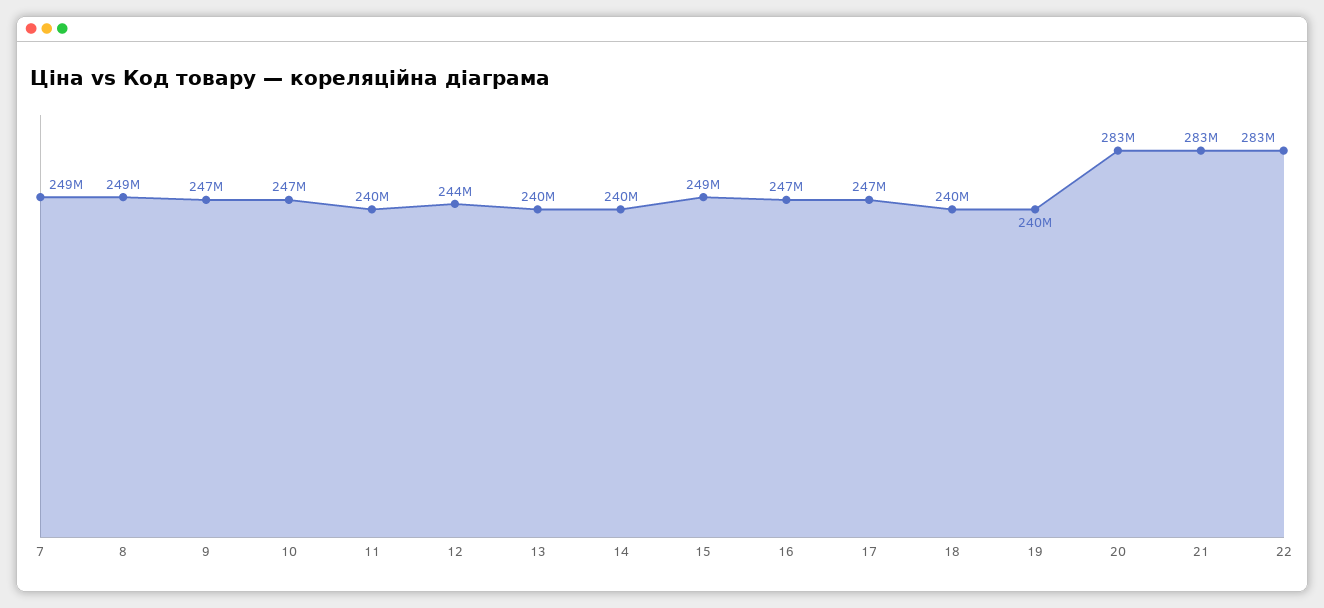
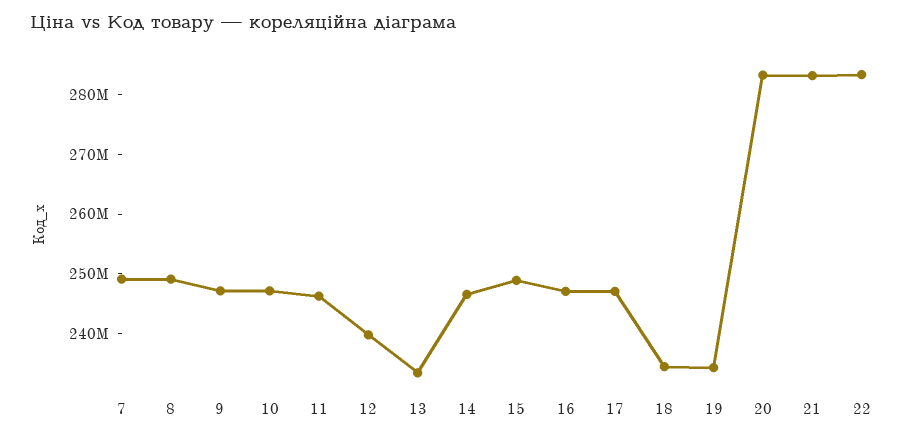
11: 240000000 -> 246000000
12: 244000000 -> 240000000
13: 240000000 -> 234000000
14: 240000000 -> 246000000
18: 240000000 -> 234000000
19: 240000000 -> 234000000

